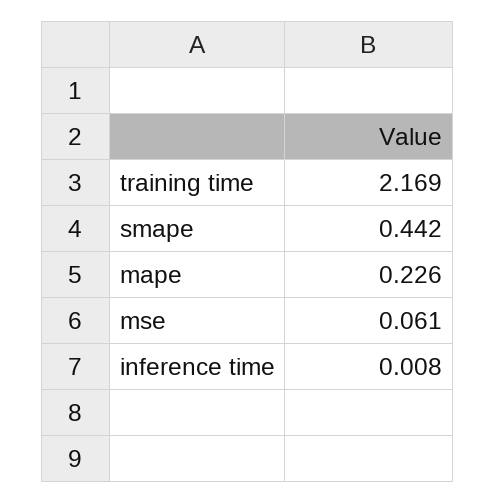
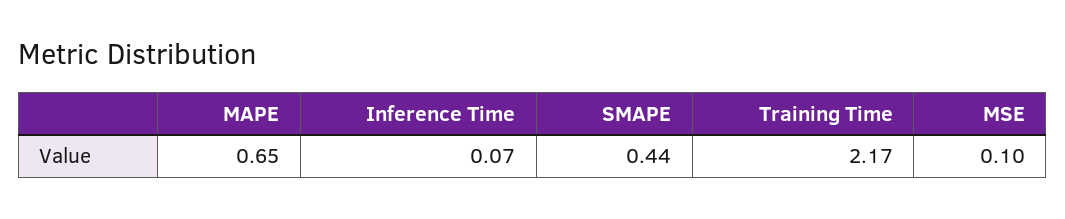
mape: 0.226 -> 0.65
mse: 0.061 -> 0.1
inference time: 0.008 -> 0.07

